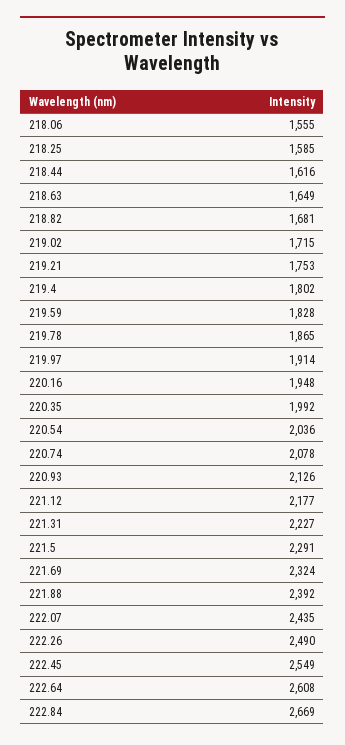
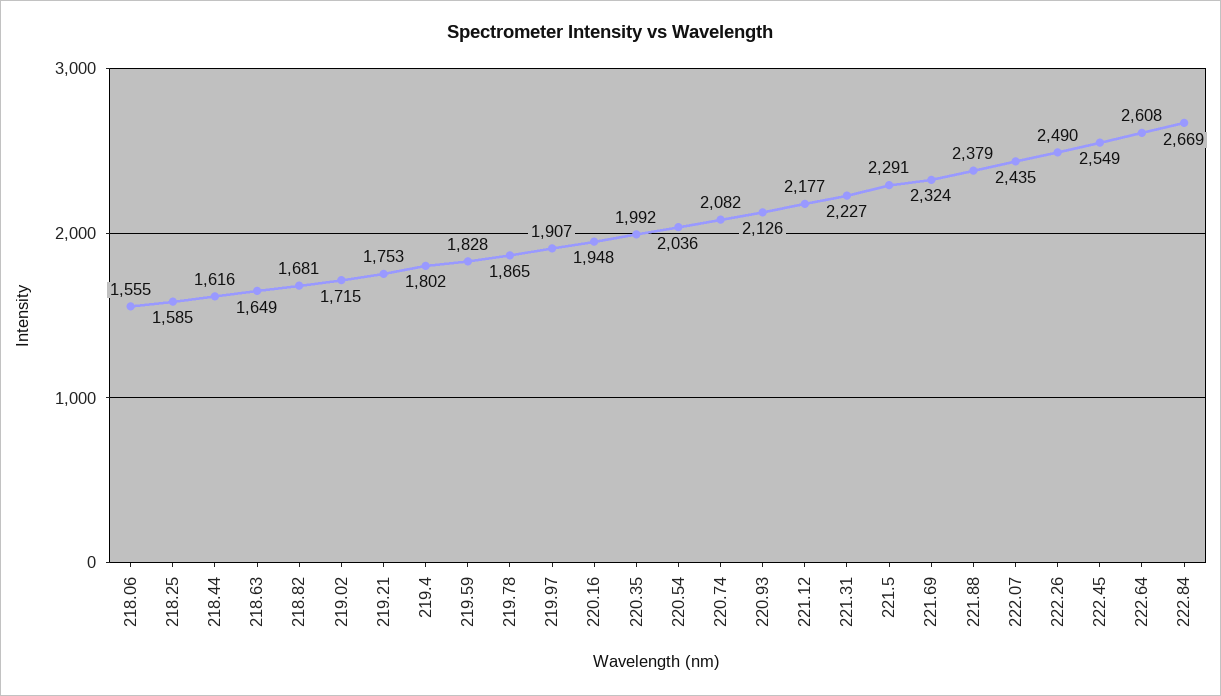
219.97: 1914 -> 1907
220.74: 2078 -> 2082
221.88: 2392 -> 2379

